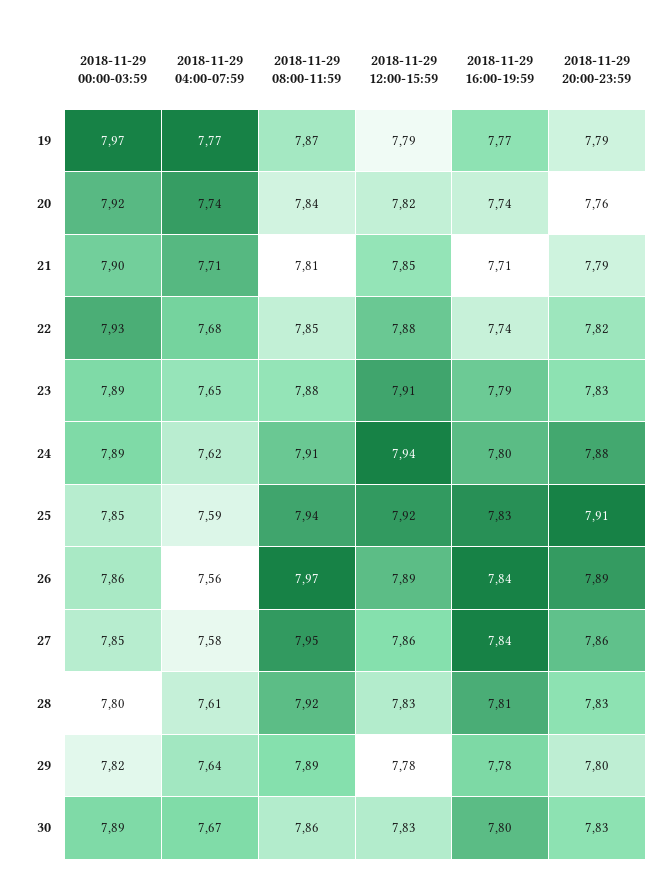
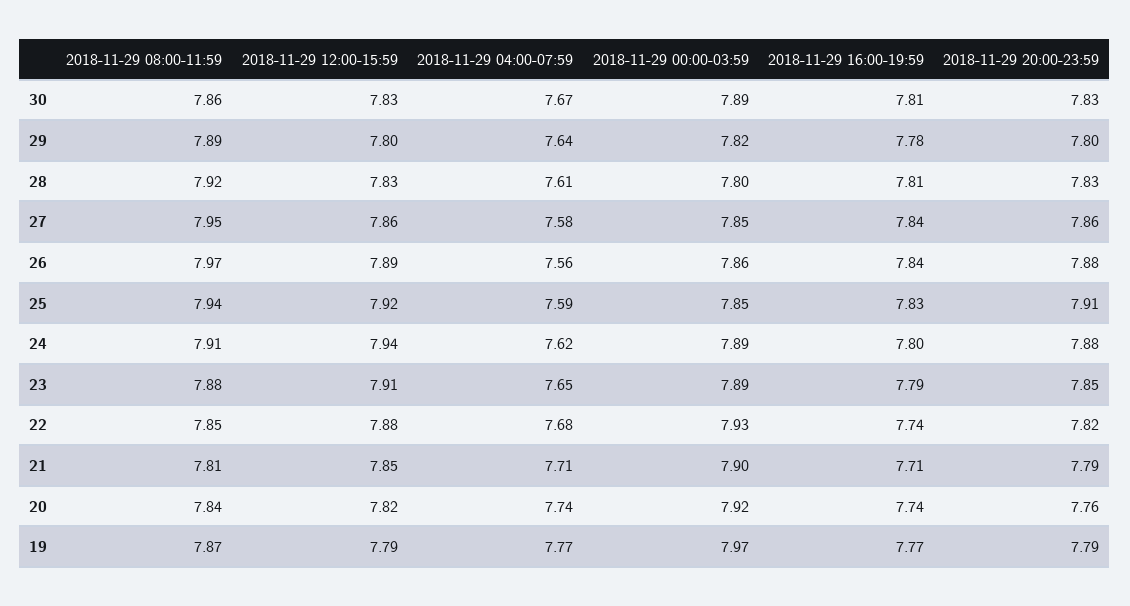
2018-11-29 20:00-23:59, 23: 7.83 -> 7.85
2018-11-29 20:00-23:59, 26: 7.89 -> 7.88
2018-11-29 12:00-15:59, 29: 7.78 -> 7.8
2018-11-29 16:00-19:59, 30: 7.8 -> 7.81

